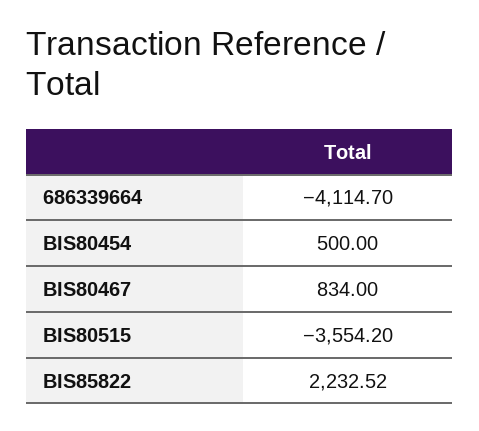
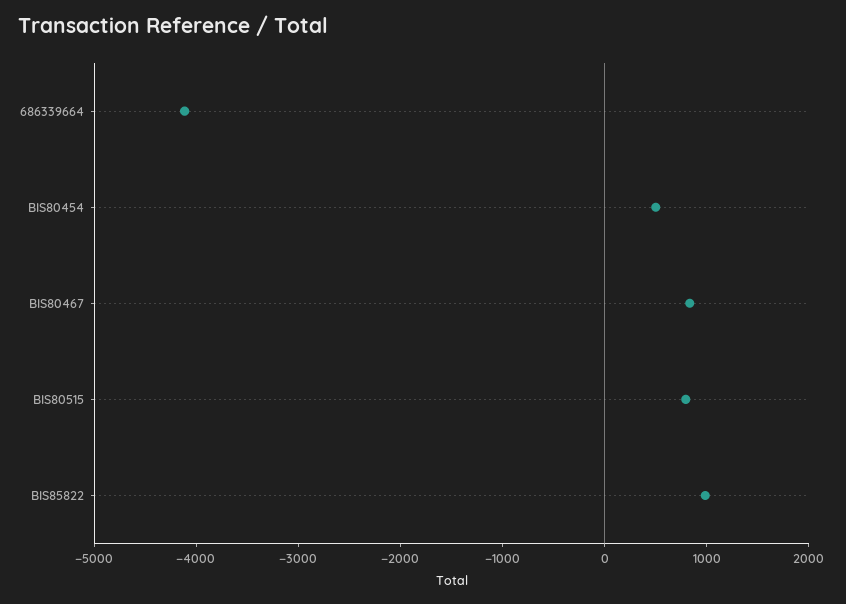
BIS80515: -3554.2 -> 800
BIS85822: 2232.52 -> 1000

